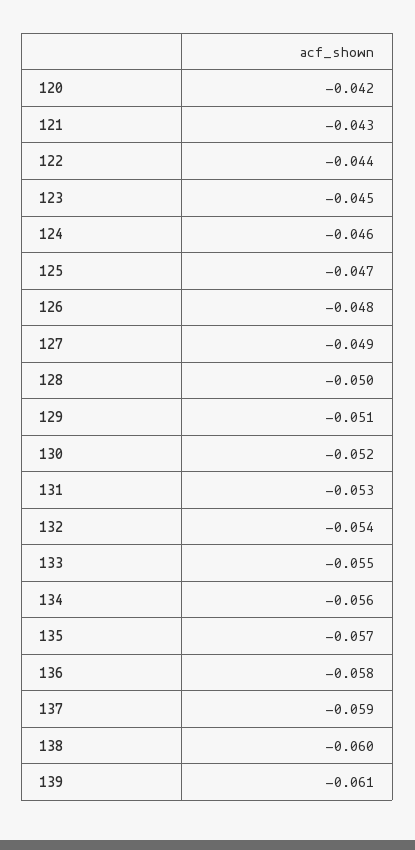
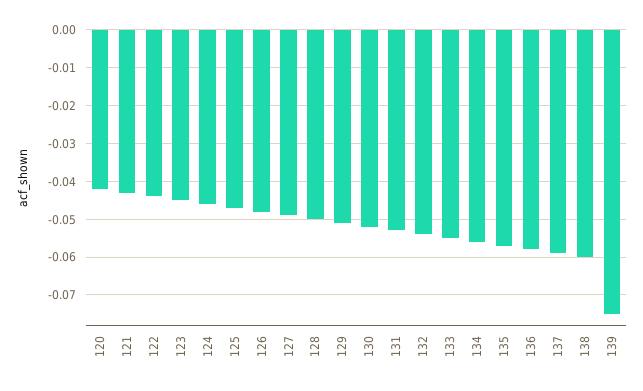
139: -0.061 -> -0.075

